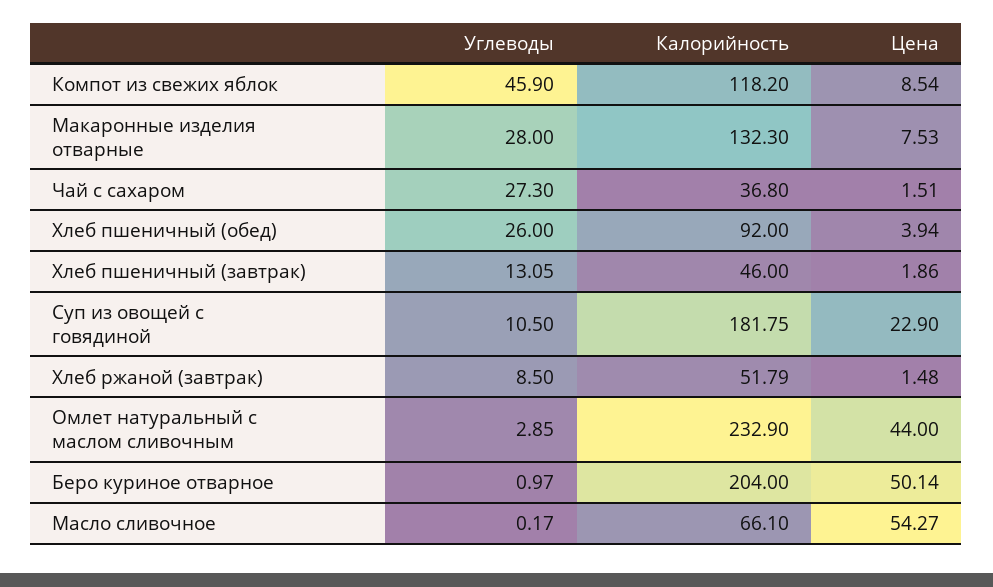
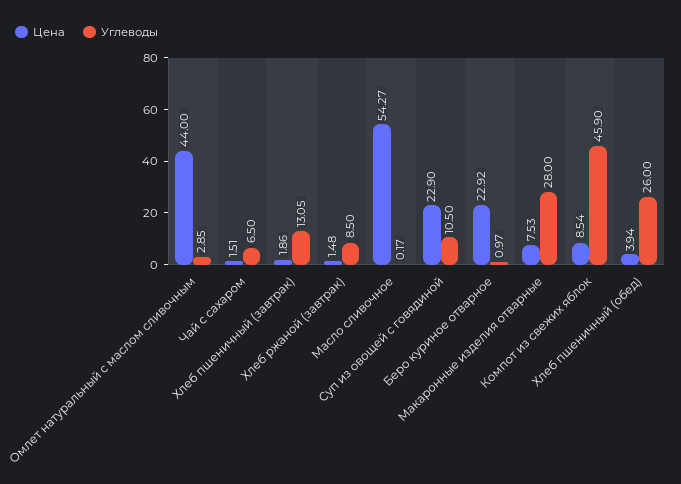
Калорийность, Компот из свежих яблок: 118.2 -> none
Калорийность, Макаронные изделия отварные: 132.3 -> none
Углеводы, Чай с сахаром: 27.3 -> 6.5
Калорийность, Чай с сахаром: 36.8 -> none
Калорийность, Хлеб пшеничный (обед): 92 -> none
Калорийность, Хлеб пшеничный (завтрак): 46 -> none
Калорийность, Суп из овощей с говядиной: 181.75 -> none
Калорийность, Хлеб ржаной (завтрак): 51.79 -> none
Калорийность, Омлет натуральный с маслом сливочным: 232.9 -> none
Калорийность, Беро куриное отварное: 204 -> none
Цена, Беро куриное отварное: 50.14 -> 22.92
Калорийность, Масло сливочное: 66.1 -> none

